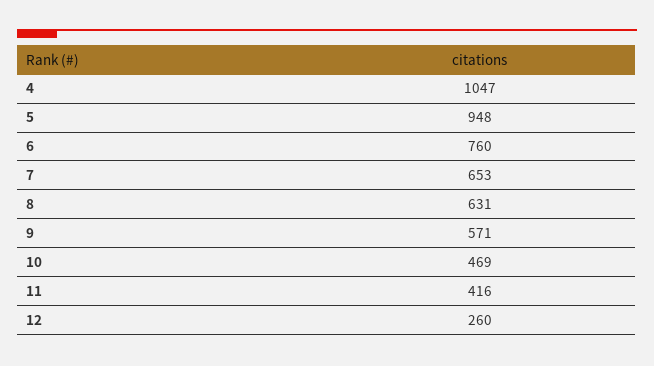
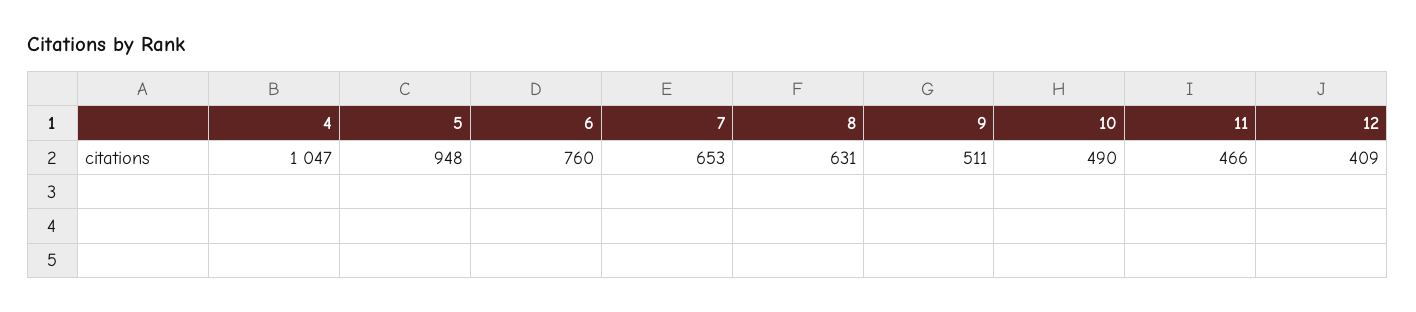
9: 571 -> 511
10: 469 -> 490
11: 416 -> 466
12: 260 -> 409

